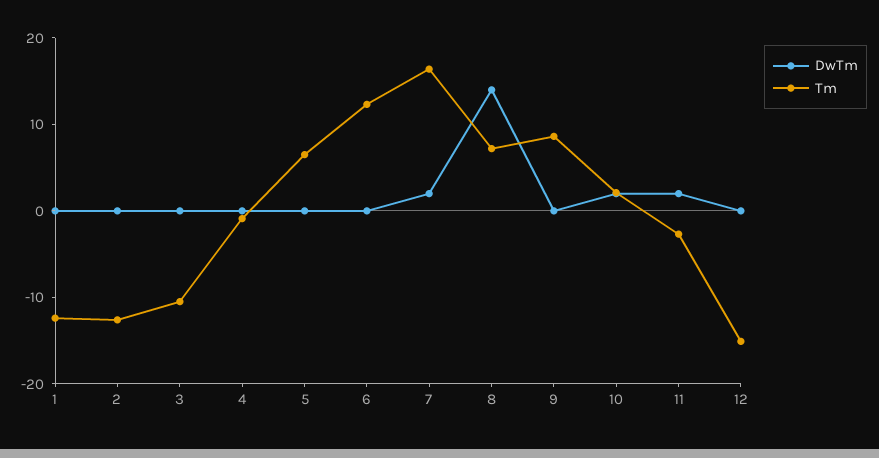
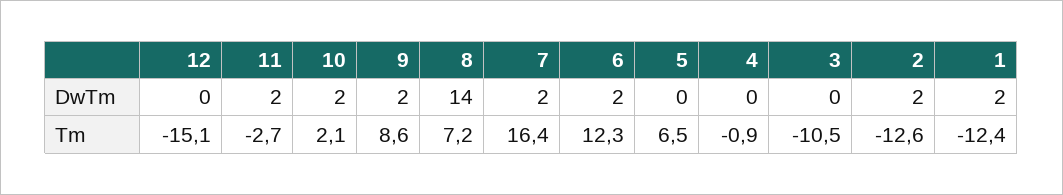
DwTm, 1: 0 -> 2
DwTm, 2: 0 -> 2
DwTm, 6: 0 -> 2
DwTm, 9: 0 -> 2

